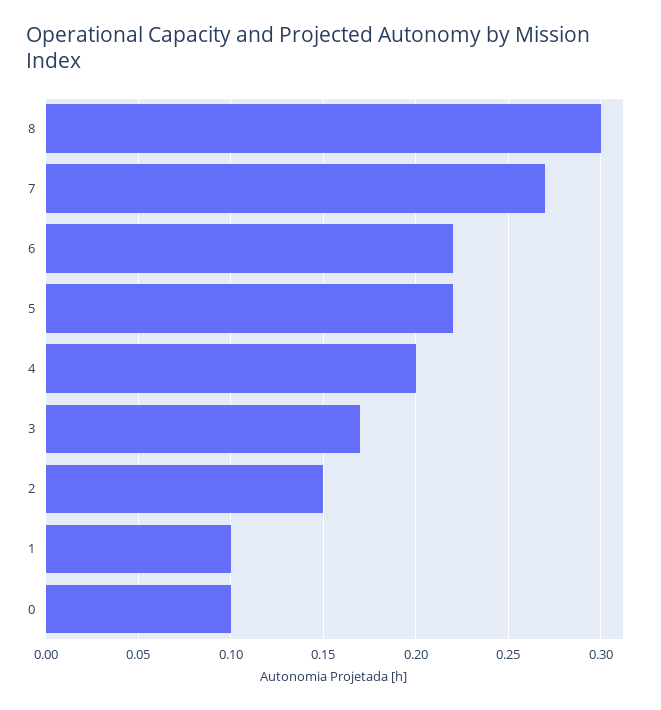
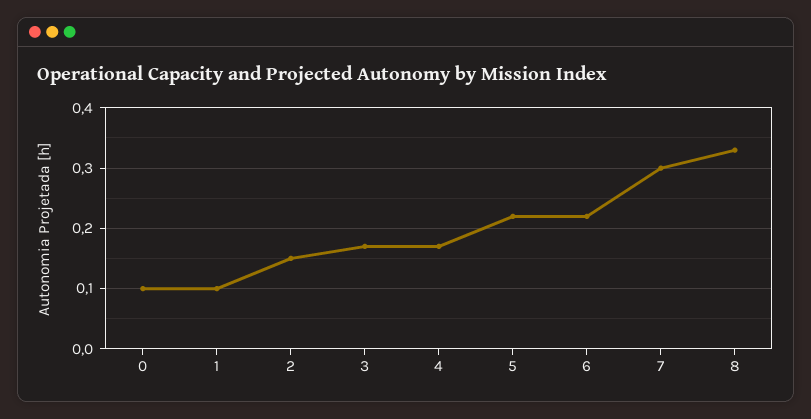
8: 0.3 -> 0.33
7: 0.27 -> 0.3
4: 0.2 -> 0.17

